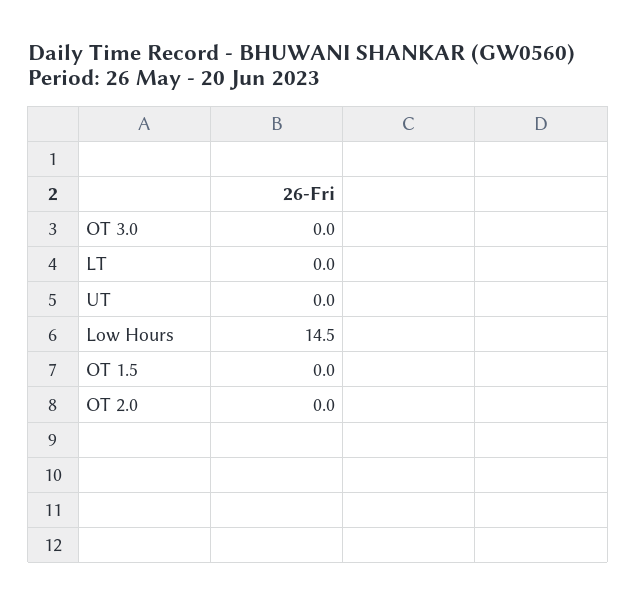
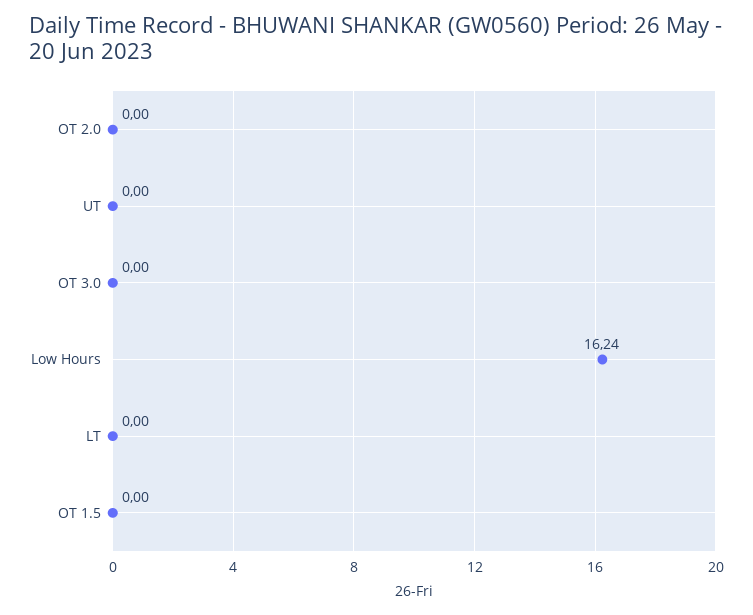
Low Hours: 14.5 -> 16.24

